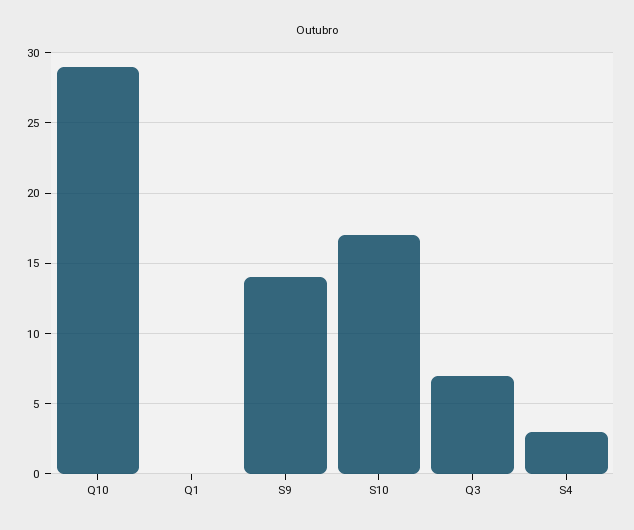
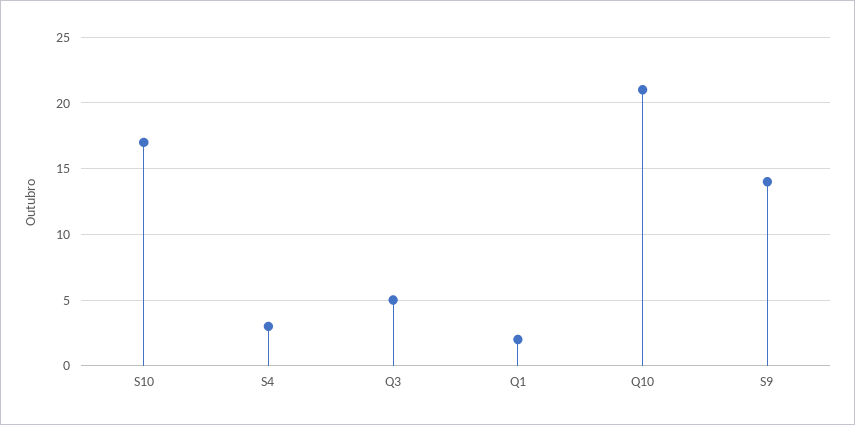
Q10: 29 -> 21
Q1: 0 -> 2
Q3: 7 -> 5

